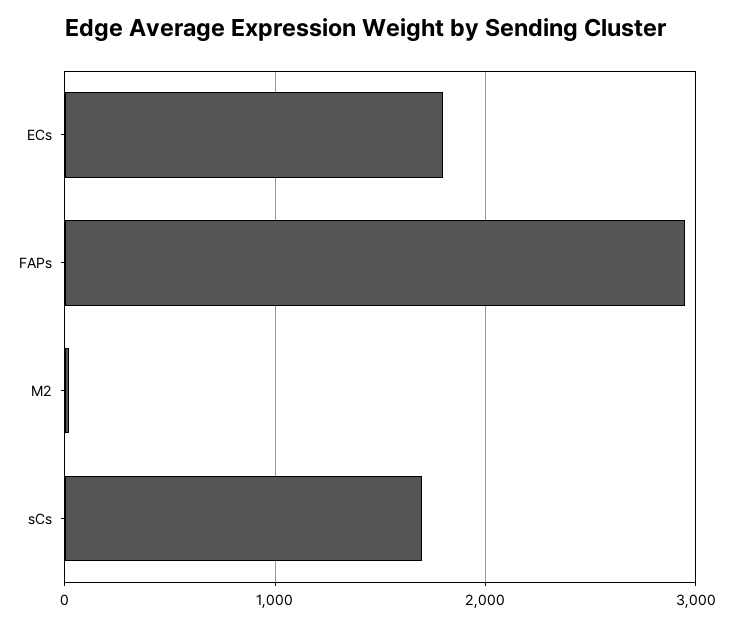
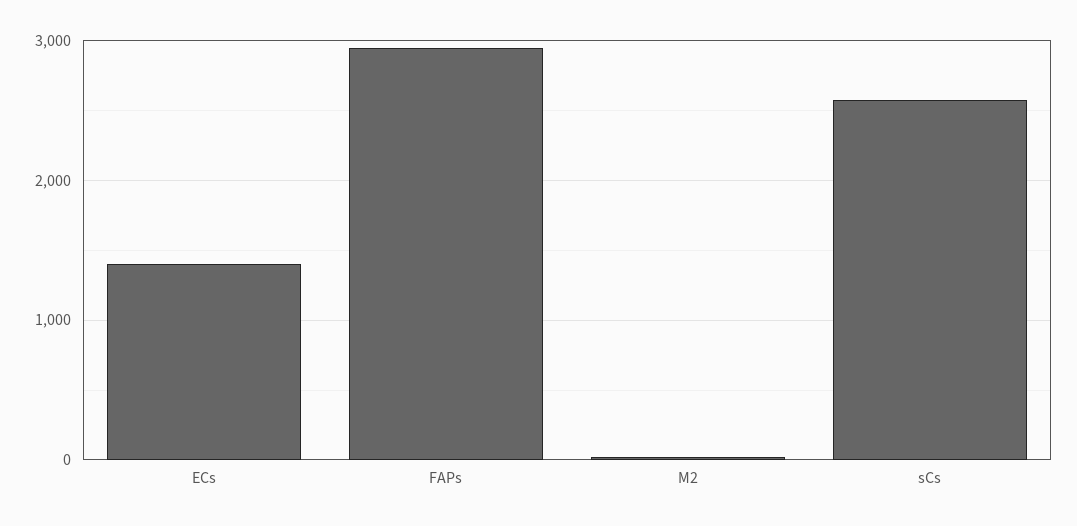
ECs: 1800 -> 1400
sCs: 1700 -> 2600

